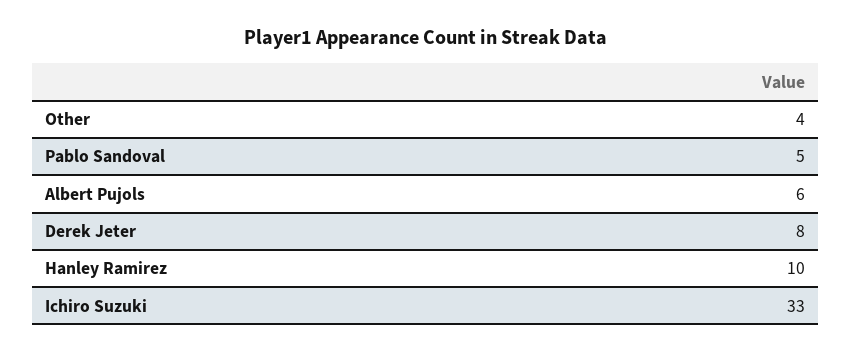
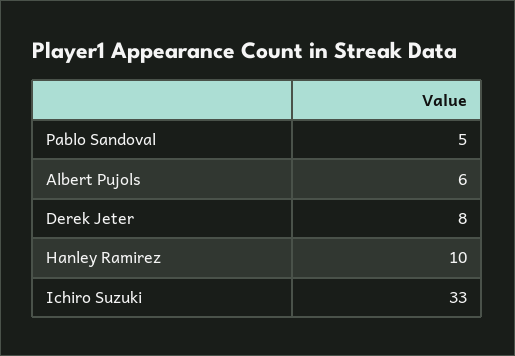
Other: 4 -> none

